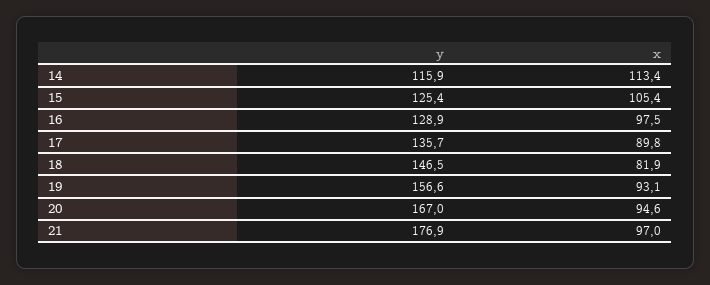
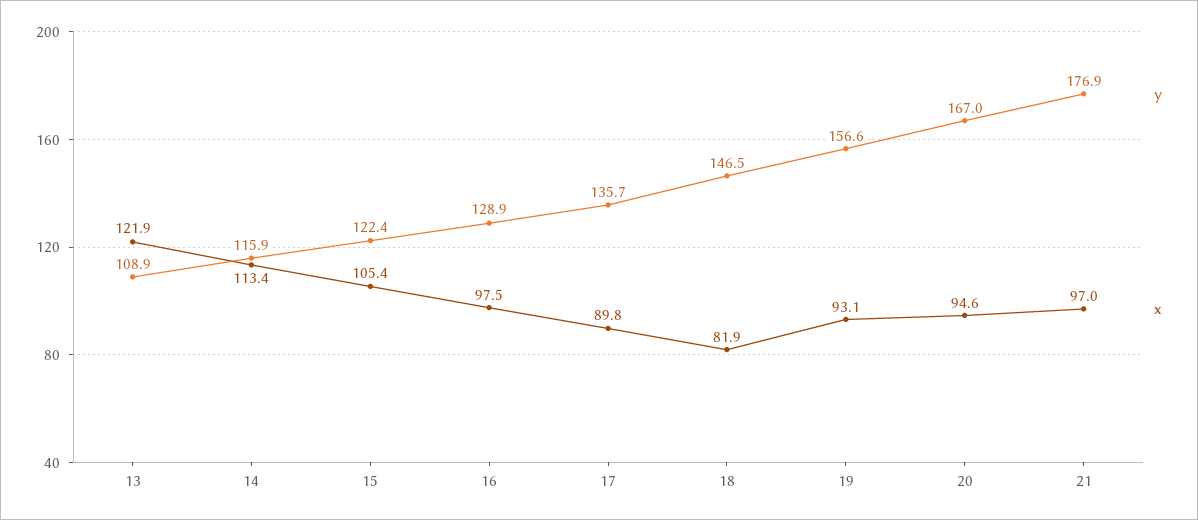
y, 15: 125.4 -> 122.4
y, 13: none -> 108.9
x, 13: none -> 121.9

